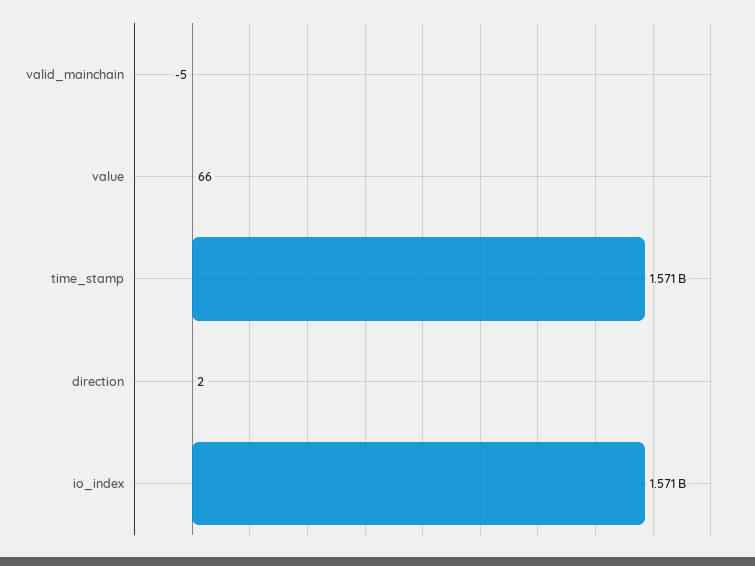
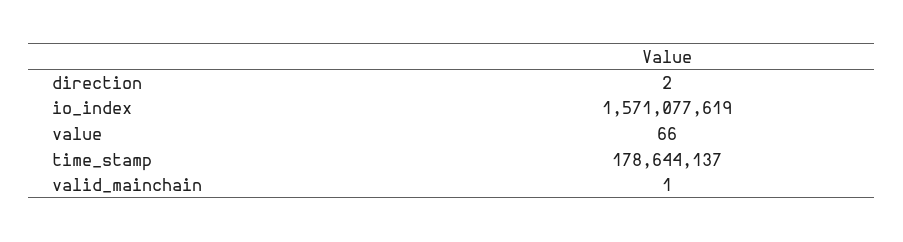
valid_mainchain: -5 -> 1
time_stamp: 1571000000 -> 178644137

